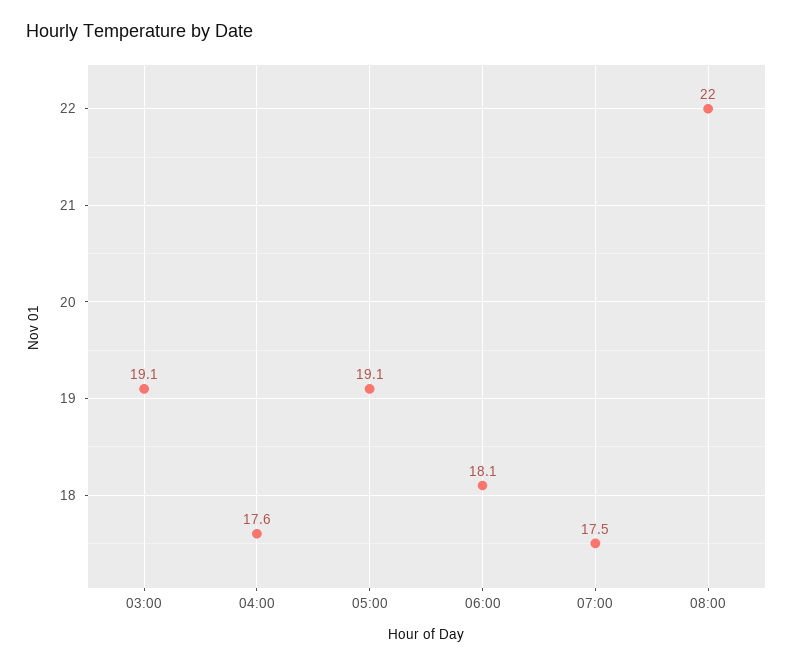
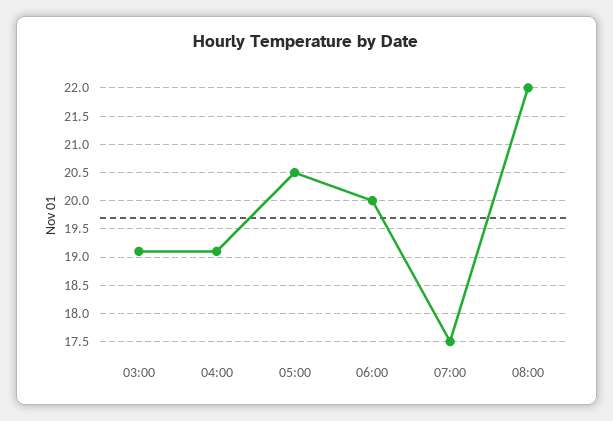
04:00: 17.6 -> 19
05:00: 19.1 -> 20.5
06:00: 18.1 -> 20

